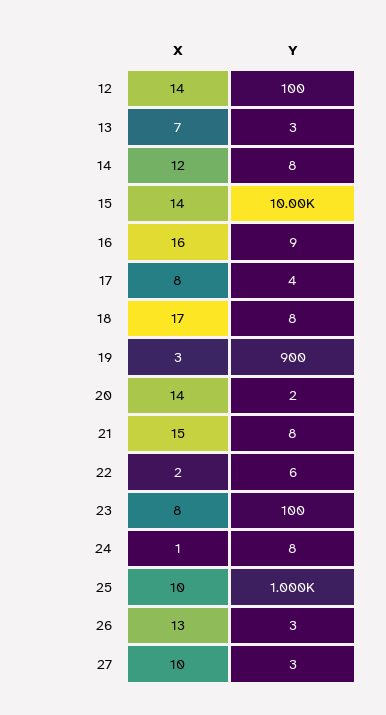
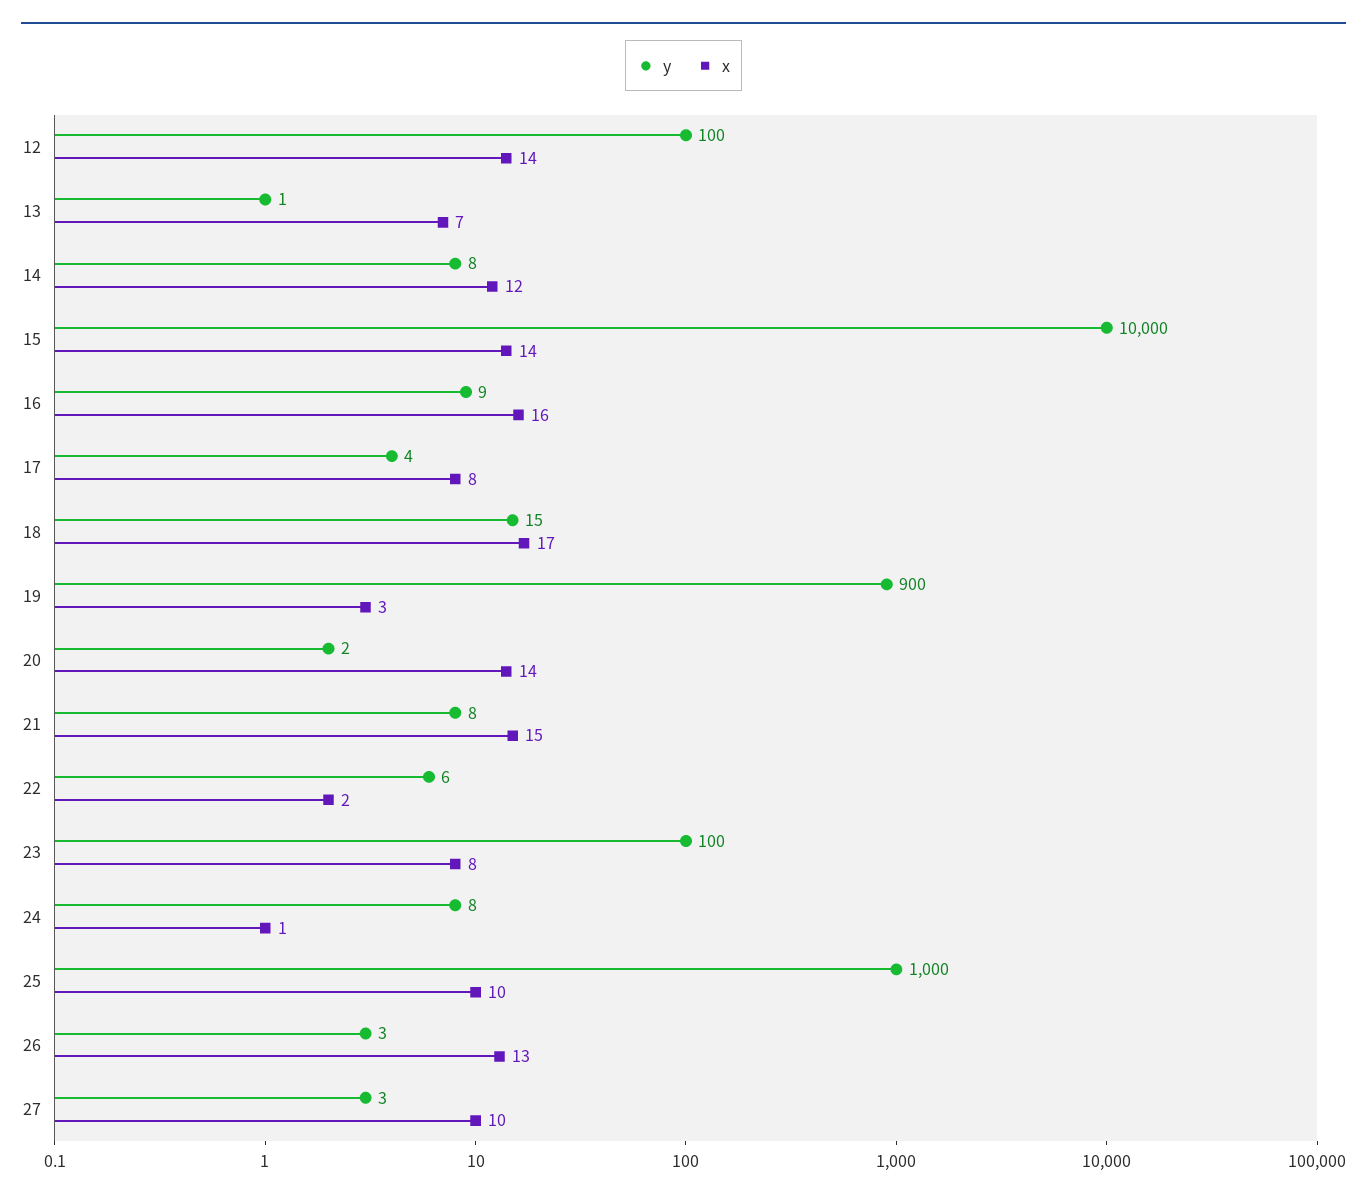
Y, 13: 3 -> 1
Y, 18: 8 -> 15

